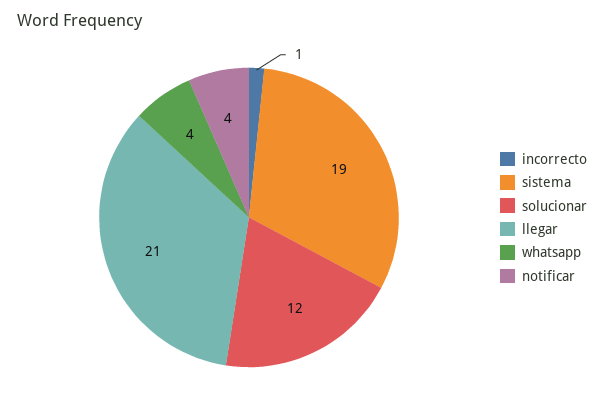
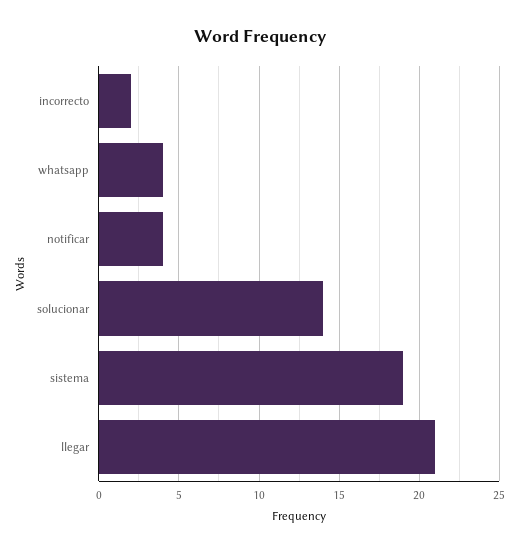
incorrecto: 1 -> 2
solucionar: 12 -> 14

